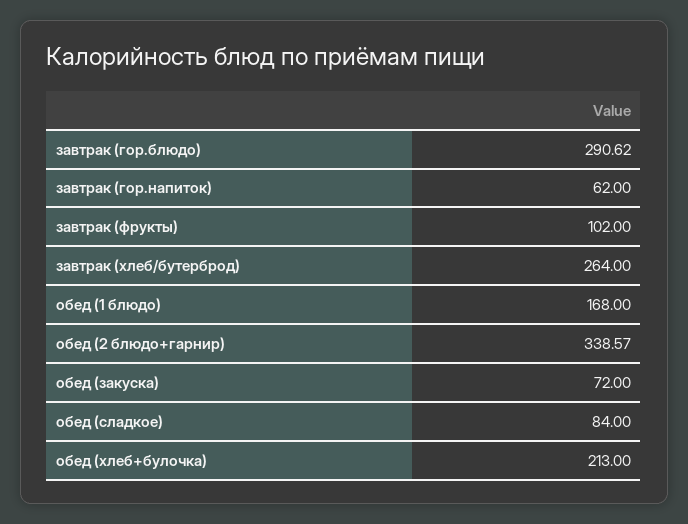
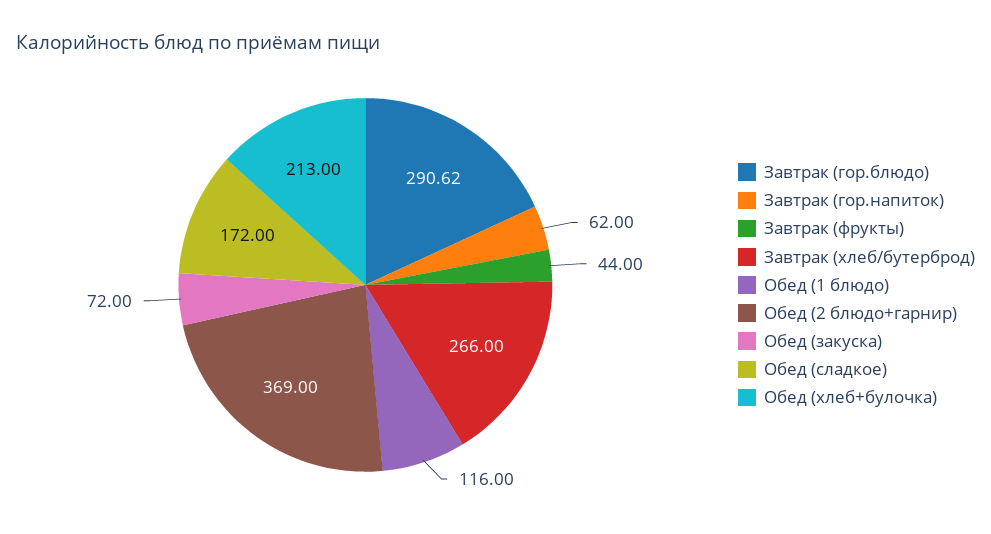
завтрак (фрукты): 102 -> 44
завтрак (хлеб/бутерброд): 264 -> 266
обед (1 блюдо): 168 -> 116
обед (2 блюдо+гарнир): 338.57 -> 369
обед (сладкое): 84 -> 172

